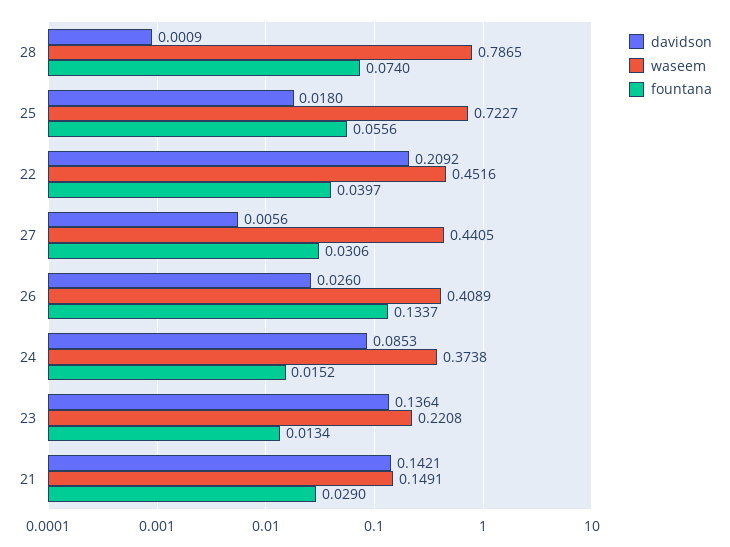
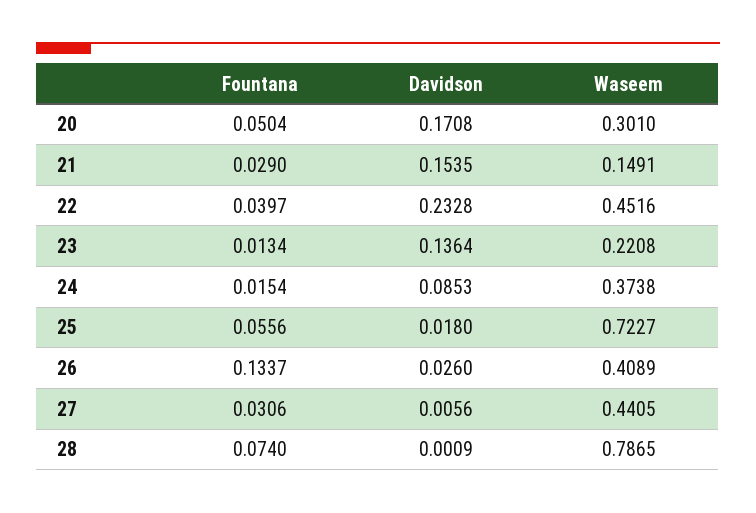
davidson, 22: 0.2092 -> 0.2328
fountana, 24: 0.0152 -> 0.0154
davidson, 21: 0.1421 -> 0.1535
fountana, 20: none -> 0.0504
davidson, 20: none -> 0.1708
waseem, 20: none -> 0.301

